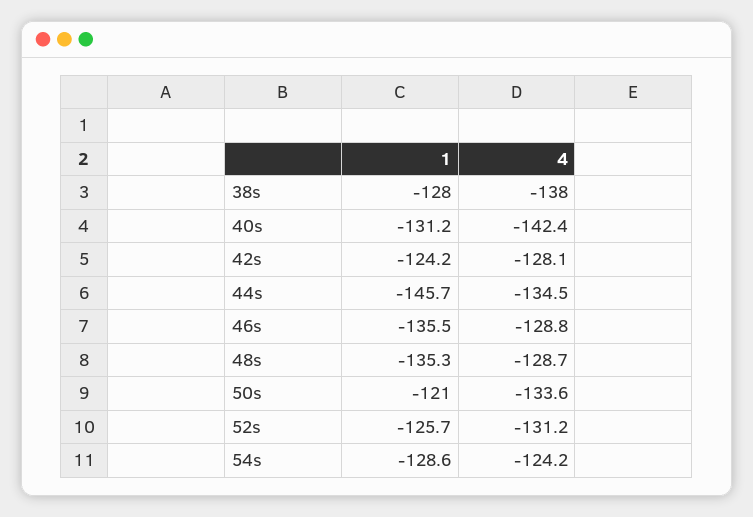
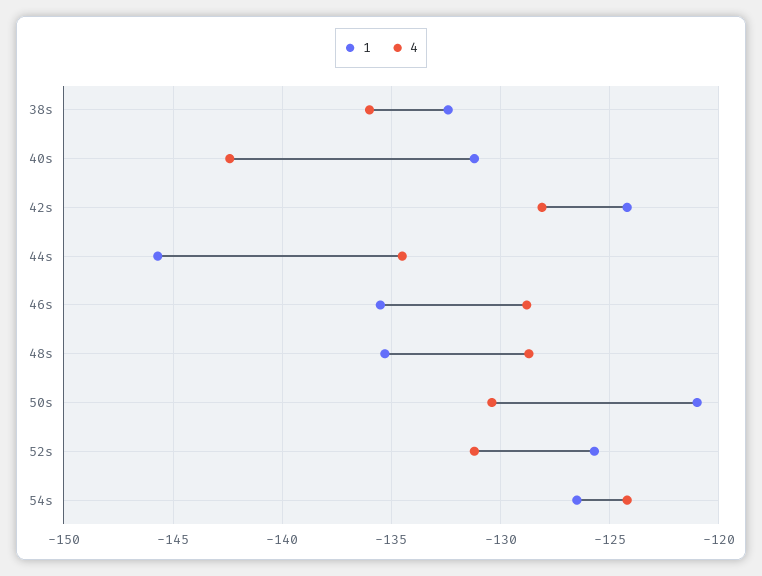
1, 38s: -128 -> -132.5
4, 38s: -138 -> -136
4, 50s: -133.6 -> -130.5
1, 54s: -128.6 -> -126.5

